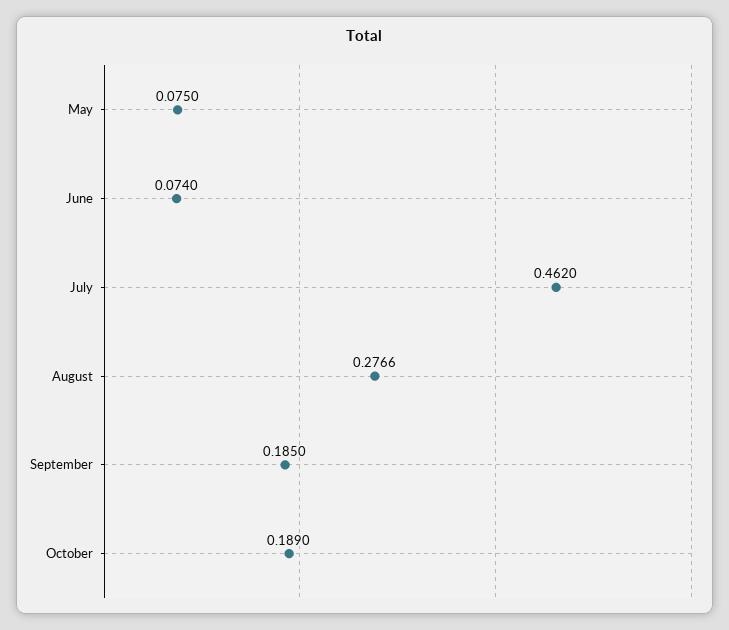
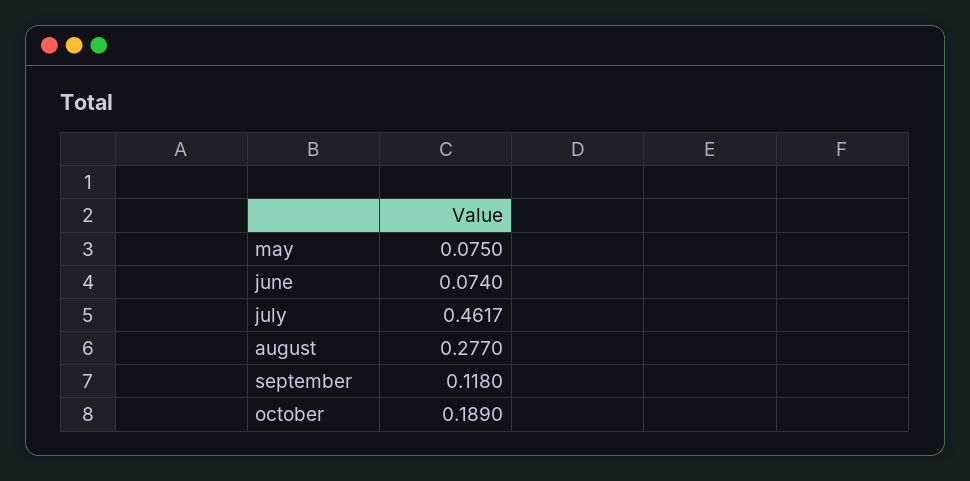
July: 0.462 -> 0.4617
August: 0.2766 -> 0.277
September: 0.185 -> 0.118

